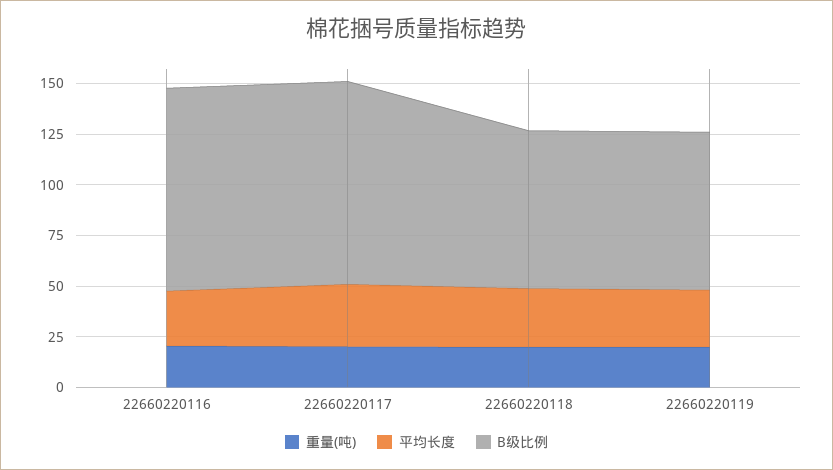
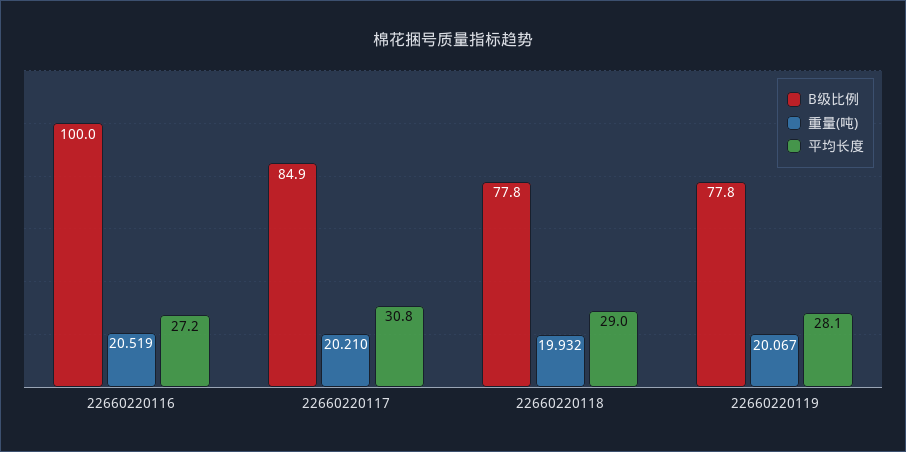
B级比例, 22660220117: 100 -> 84.9

